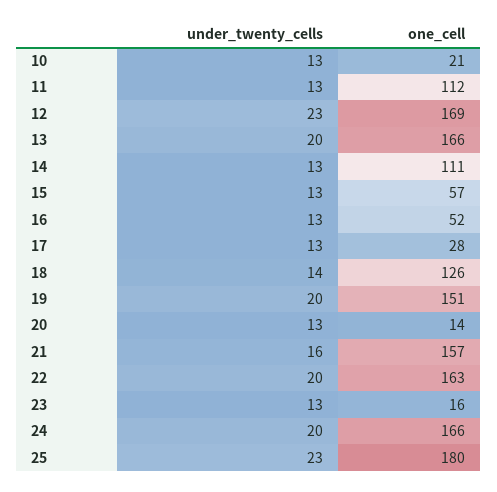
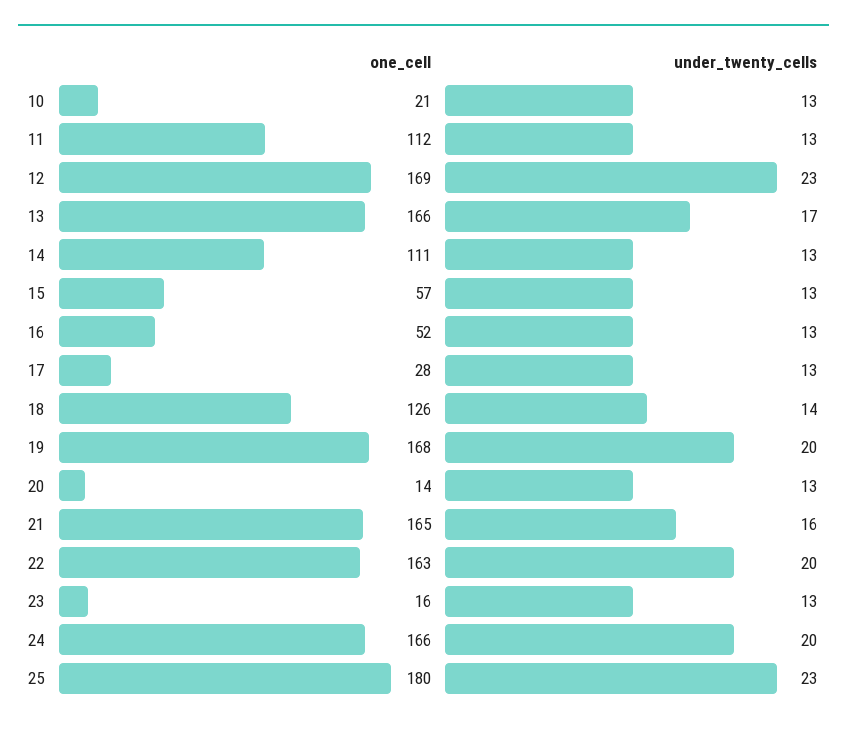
under_twenty_cells, 13: 20 -> 17
one_cell, 19: 151 -> 168
one_cell, 21: 157 -> 165

